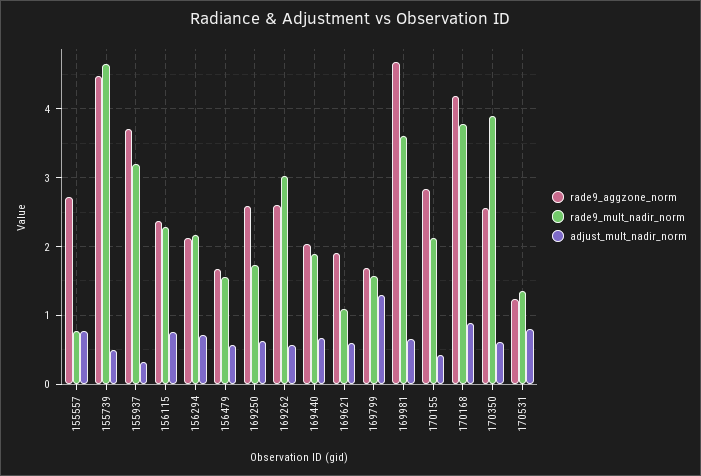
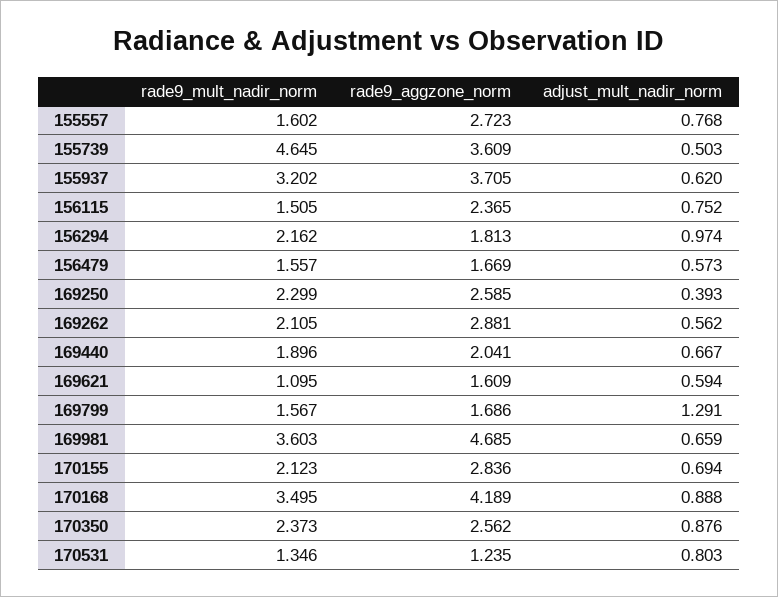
rade9_mult_nadir_norm, 155557: 0.8 -> 1.602
rade9_aggzone_norm, 155739: 4.5 -> 3.609
adjust_mult_nadir_norm, 155937: 0.3 -> 0.62
rade9_mult_nadir_norm, 156115: 2.3 -> 1.505
rade9_aggzone_norm, 156294: 2.1 -> 1.813
adjust_mult_nadir_norm, 156294: 0.7 -> 0.974
rade9_mult_nadir_norm, 169250: 1.7 -> 2.299
adjust_mult_nadir_norm, 169250: 0.6 -> 0.393
rade9_aggzone_norm, 169262: 2.6 -> 2.881
rade9_mult_nadir_norm, 169262: 3 -> 2.105
rade9_aggzone_norm, 169621: 1.9 -> 1.609
adjust_mult_nadir_norm, 170155: 0.4 -> 0.694
rade9_mult_nadir_norm, 170168: 3.8 -> 3.495
rade9_mult_nadir_norm, 170350: 3.9 -> 2.373
adjust_mult_nadir_norm, 170350: 0.6 -> 0.876

